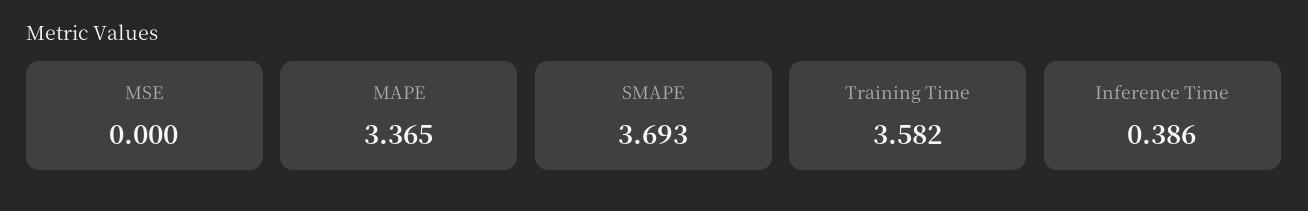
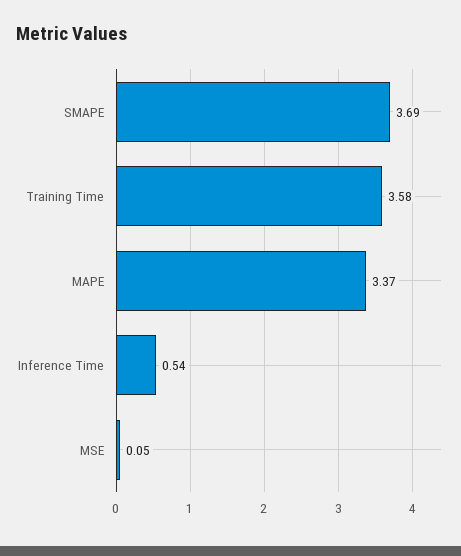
MSE: 0 -> 0.05
Inference Time: 0.386 -> 0.54

